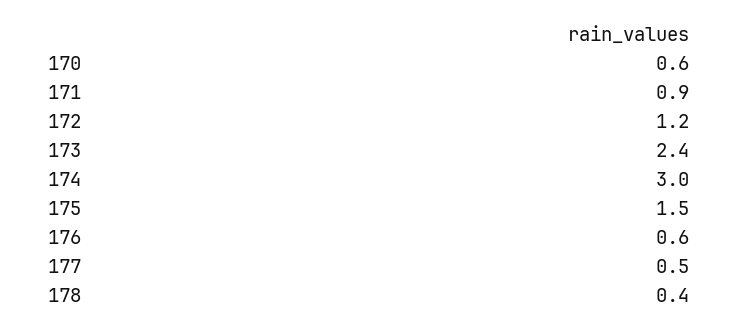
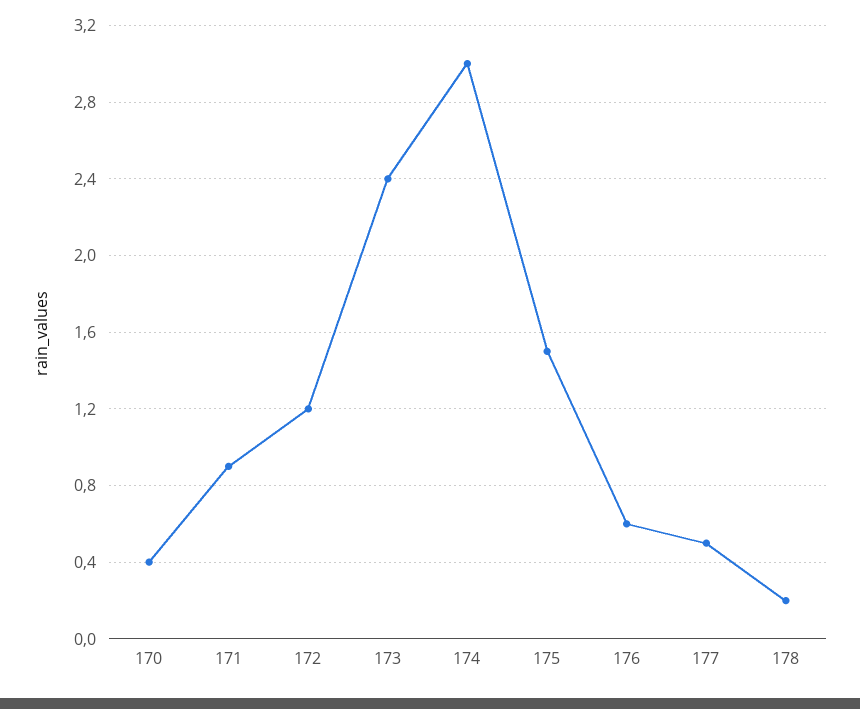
170: 0.6 -> 0.4
178: 0.4 -> 0.2

